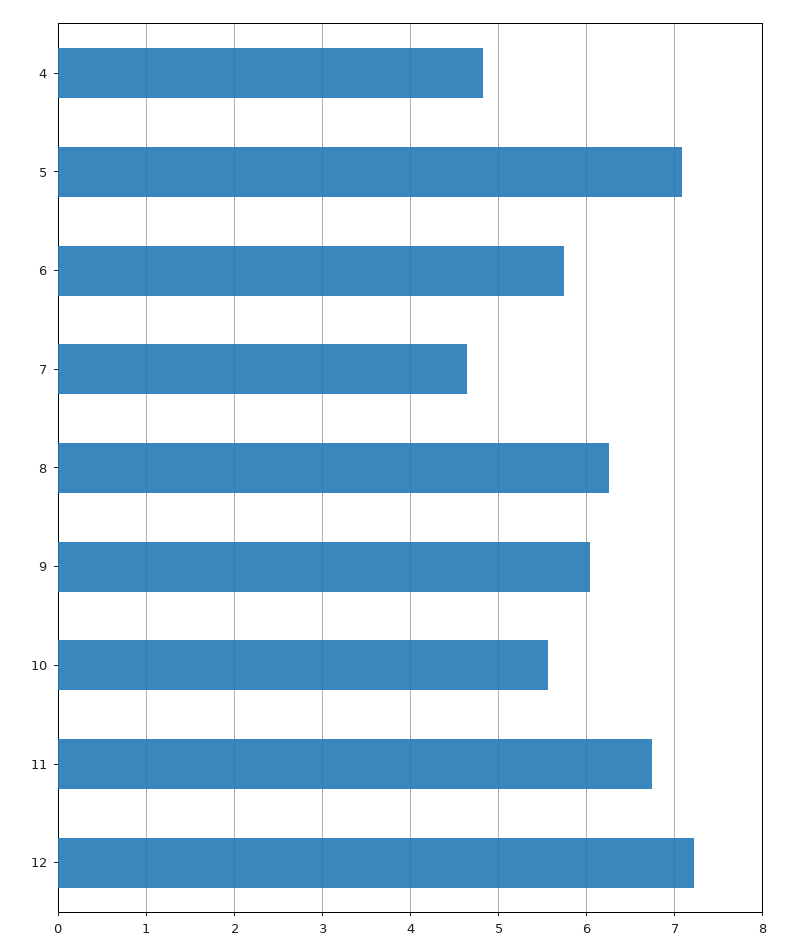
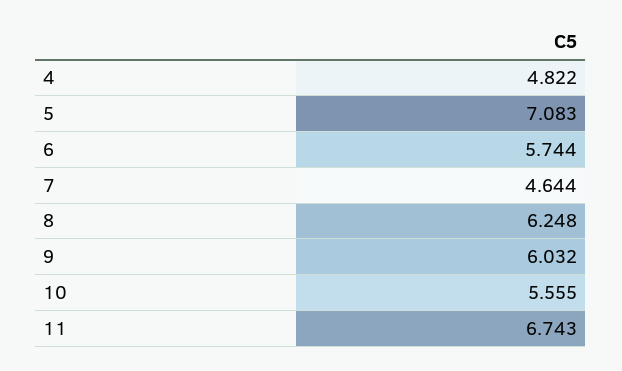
12: 7.2 -> none

